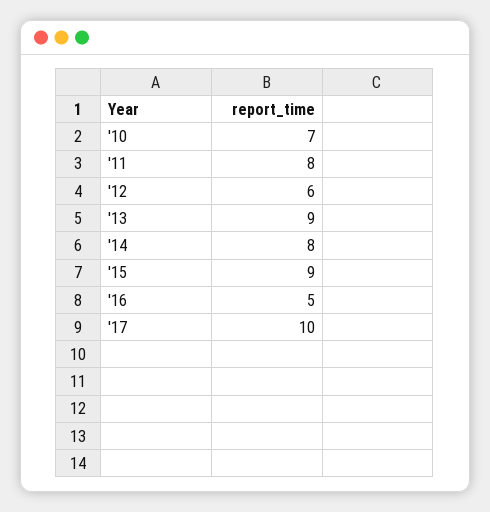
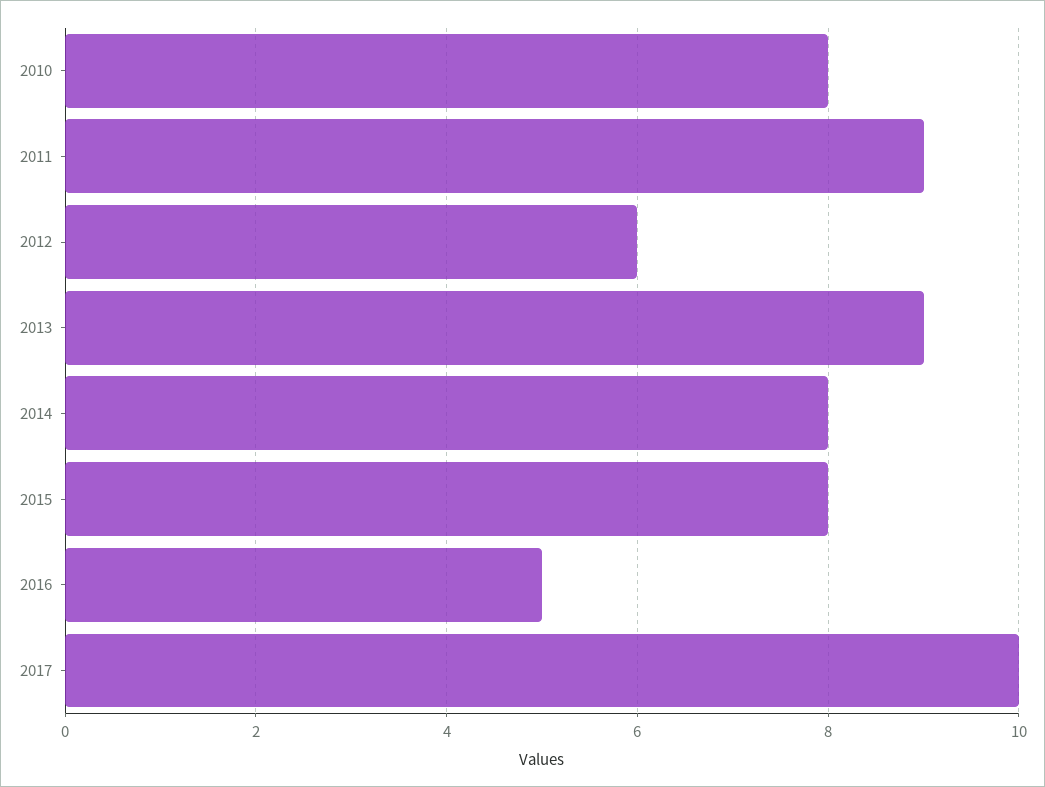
'10: 7 -> 8
'11: 8 -> 9
'15: 9 -> 8

